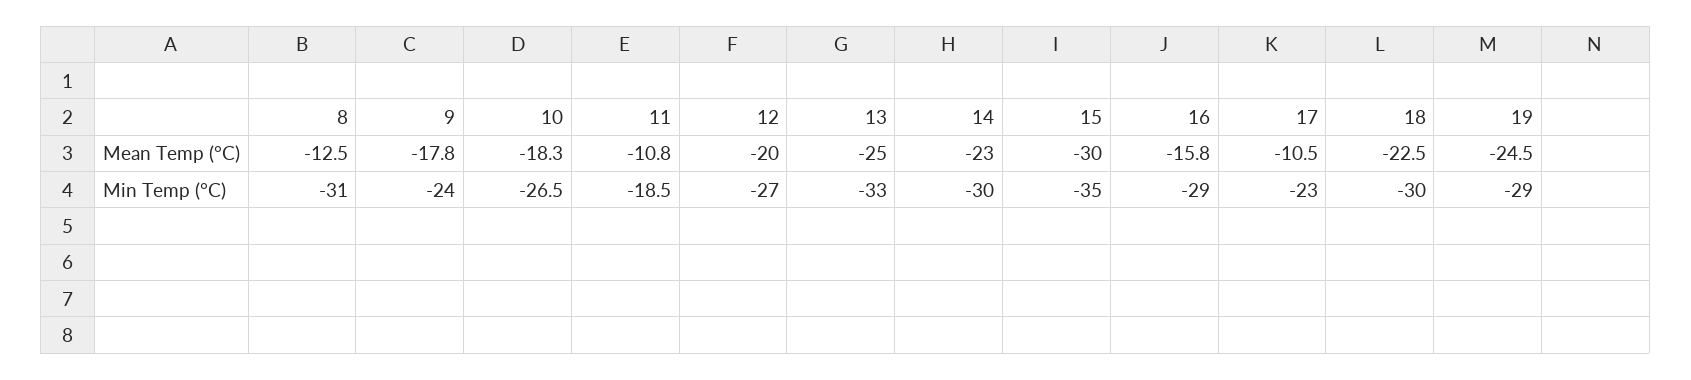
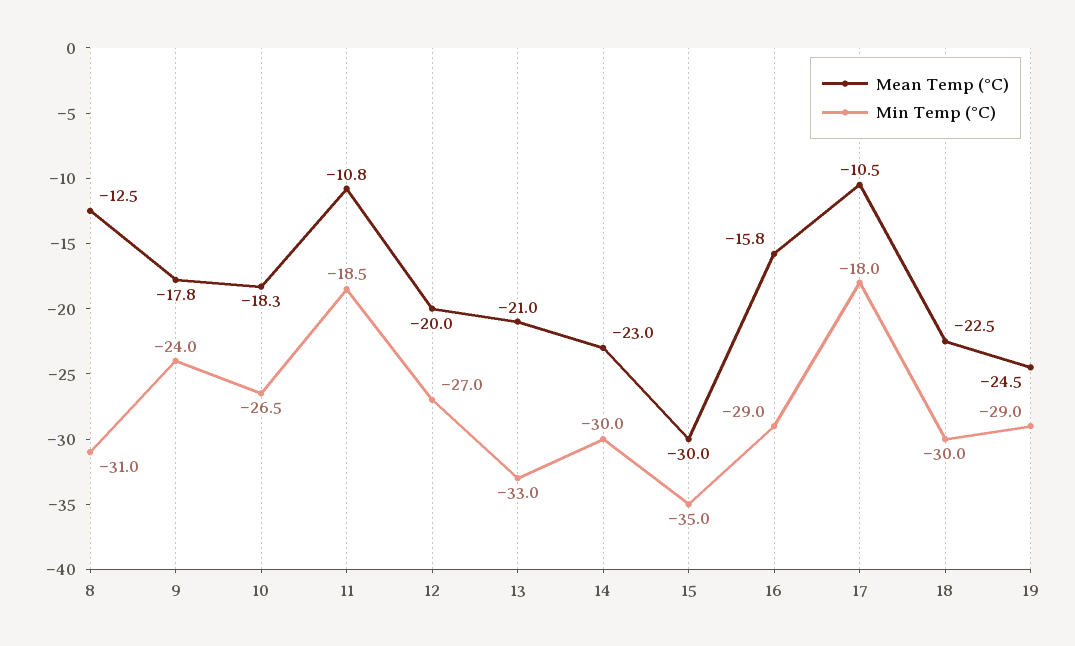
Mean Temp (°C), 13: -25 -> -21
Min Temp (°C), 17: -23 -> -18

